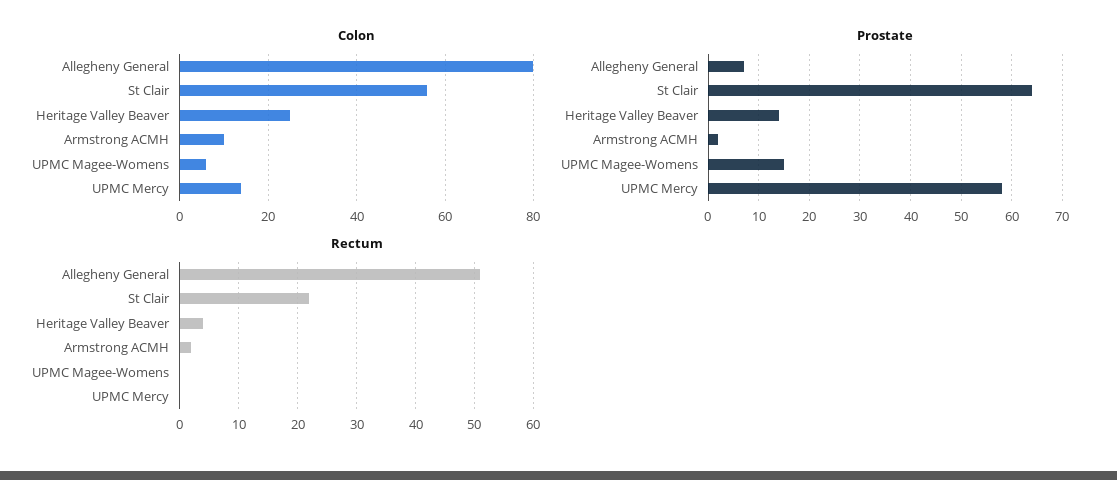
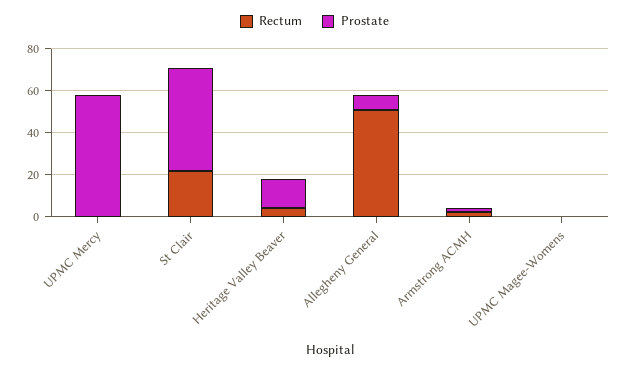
Colon, Allegheny General: 80 -> none
Colon, St Clair: 55 -> none
Colon, Heritage Valley Beaver: 25 -> none
Colon, Armstrong ACMH: 10 -> none
Colon, UPMC Magee-Womens: 5 -> none
Colon, UPMC Mercy: 15 -> none
Prostate, St Clair: 65 -> 50
Prostate, UPMC Magee-Womens: 15 -> 0

